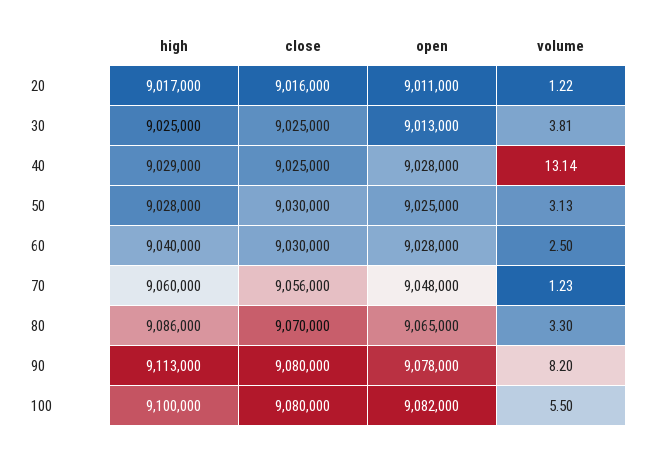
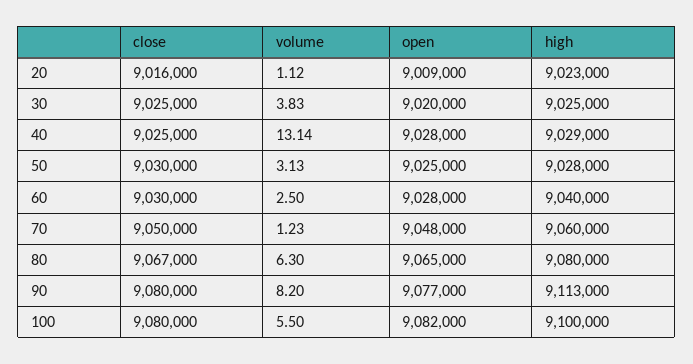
high, 20: 9017000 -> 9023000
open, 20: 9011000 -> 9009000
volume, 20: 1.22 -> 1.12
open, 30: 9013000 -> 9020000
volume, 30: 3.81 -> 3.83
close, 70: 9056000 -> 9050000
high, 80: 9086000 -> 9080000
close, 80: 9070000 -> 9067000
volume, 80: 3.3 -> 6.3
open, 90: 9078000 -> 9077000

